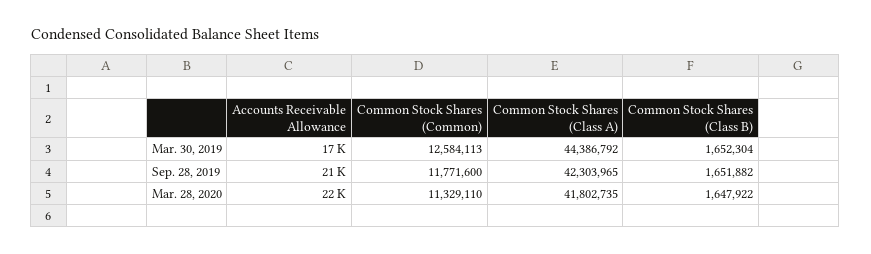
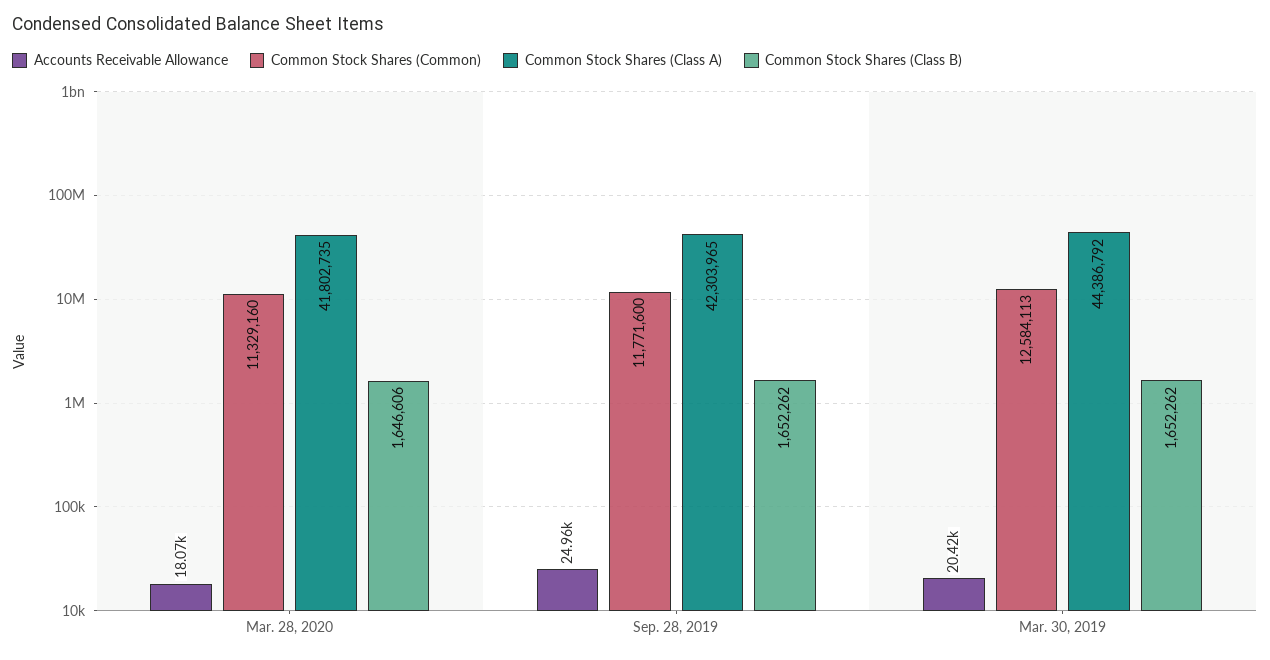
Accounts Receivable Allowance, Mar. 30, 2019: 17000 -> 20420
Common Stock Shares (Class B), Mar. 30, 2019: 1652304 -> 1652262
Accounts Receivable Allowance, Sep. 28, 2019: 21000 -> 24960
Common Stock Shares (Class B), Sep. 28, 2019: 1651882 -> 1652262
Accounts Receivable Allowance, Mar. 28, 2020: 22000 -> 18070
Common Stock Shares (Common), Mar. 28, 2020: 11329110 -> 11329160
Common Stock Shares (Class B), Mar. 28, 2020: 1647922 -> 1646606

